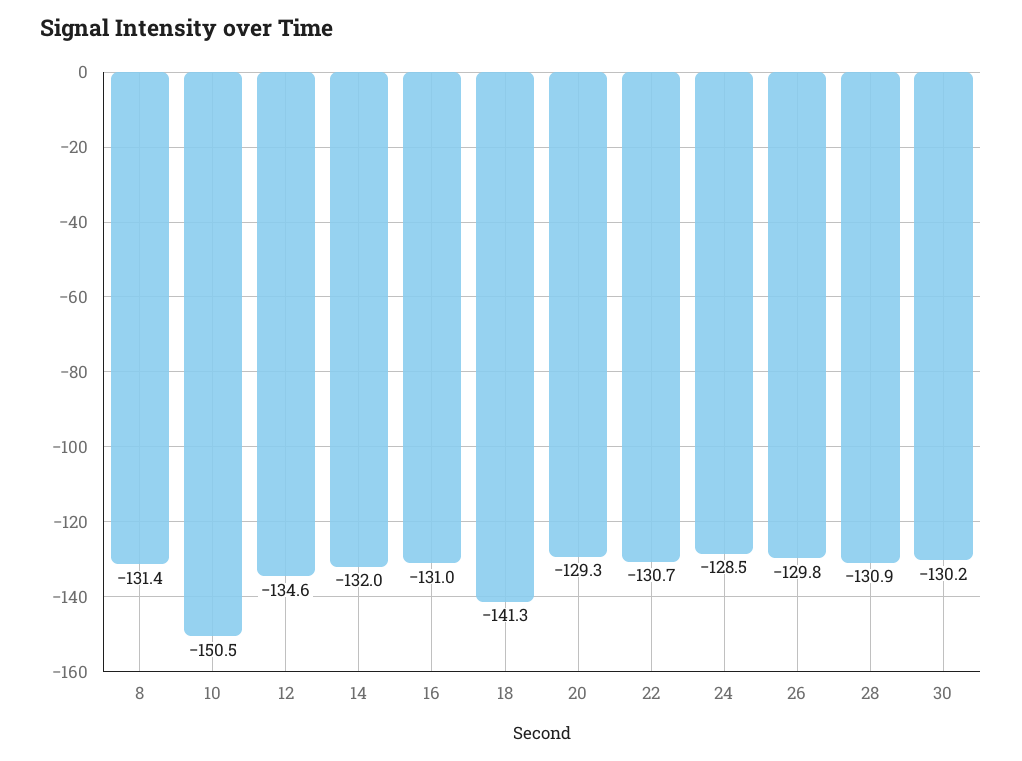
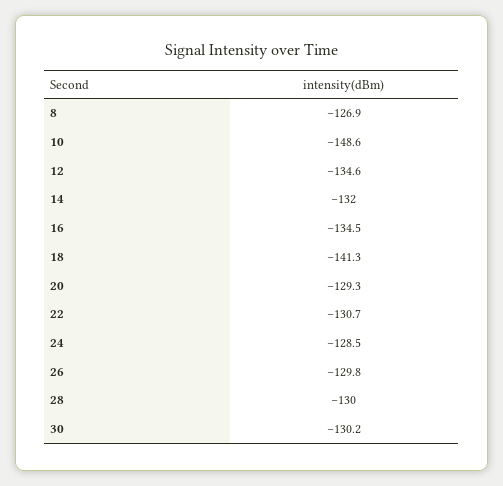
8: -131.4 -> -126.9
10: -150.5 -> -148.6
16: -131 -> -134.5
28: -130.9 -> -130

